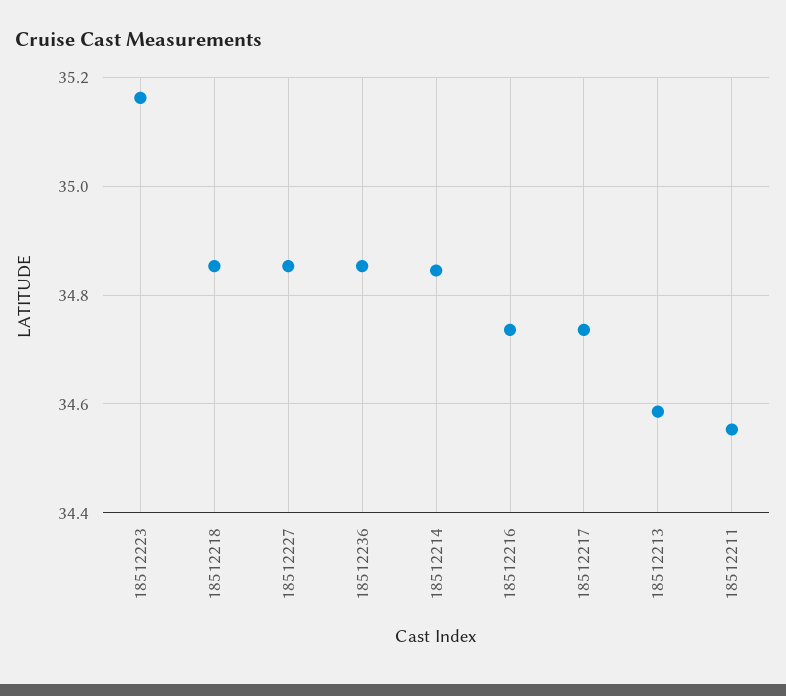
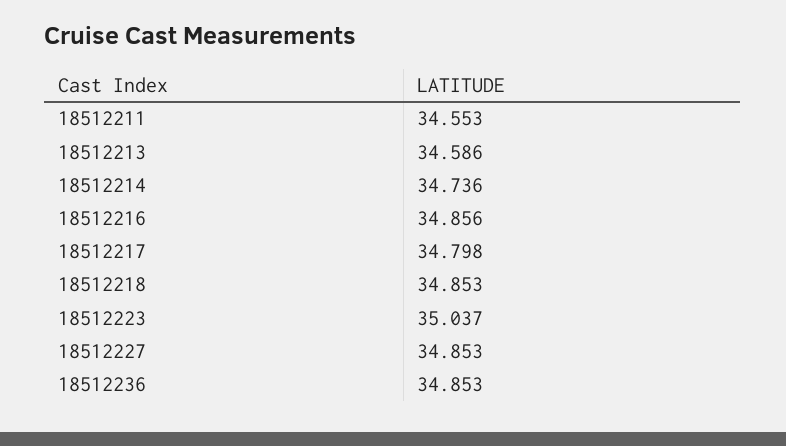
18512223: 35.16 -> 35.037
18512214: 34.84 -> 34.736
18512216: 34.74 -> 34.856
18512217: 34.74 -> 34.798

